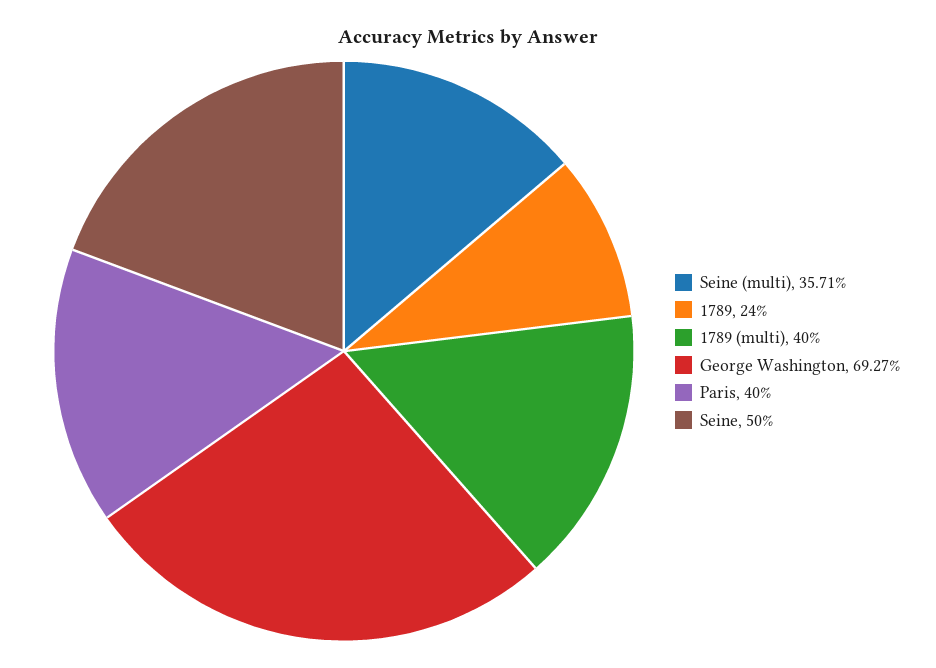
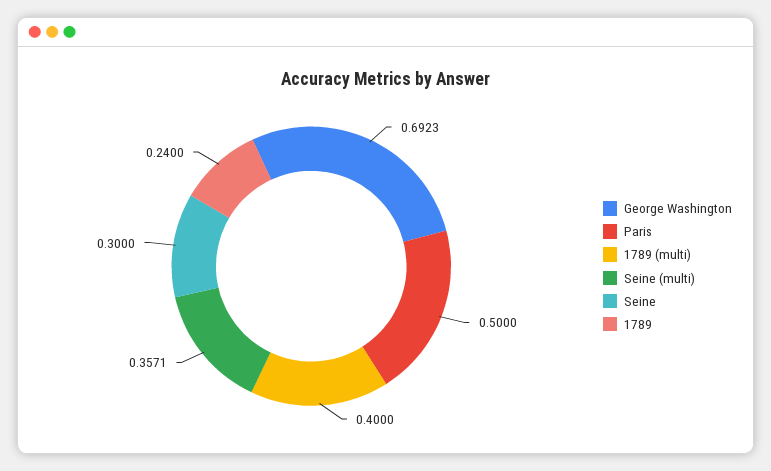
George Washington: 0.6927 -> 0.6923
Paris: 0.4 -> 0.5
Seine: 0.5 -> 0.3

